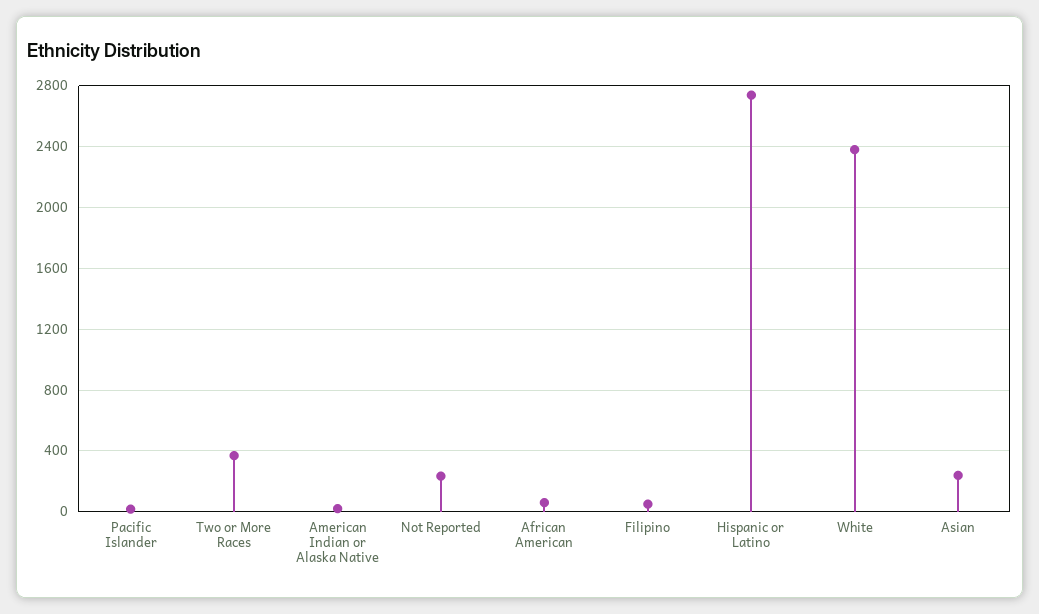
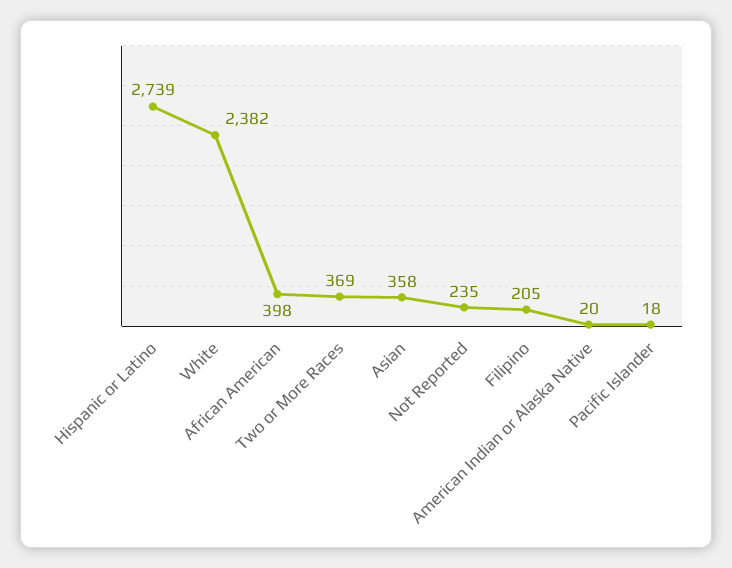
African American: 50 -> 398
Filipino: 50 -> 205
Asian: 250 -> 358

